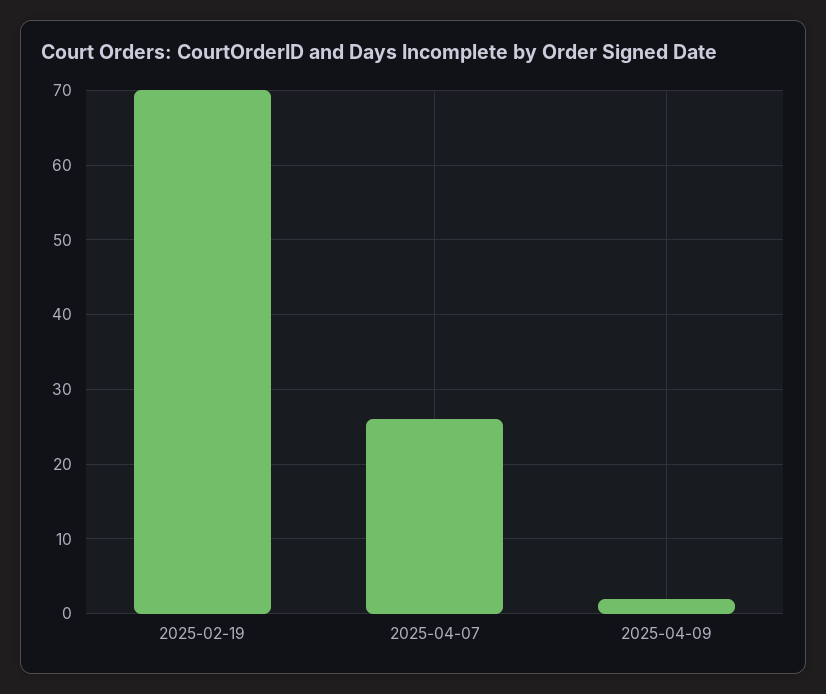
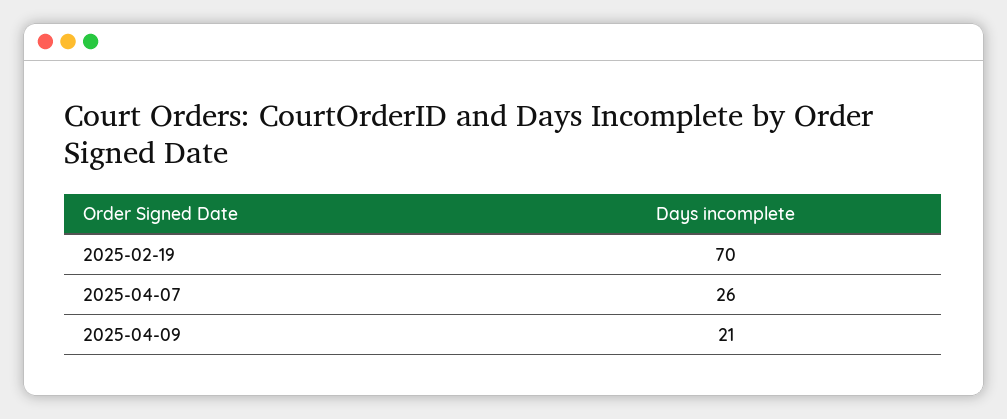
2025-04-09: 2 -> 21

